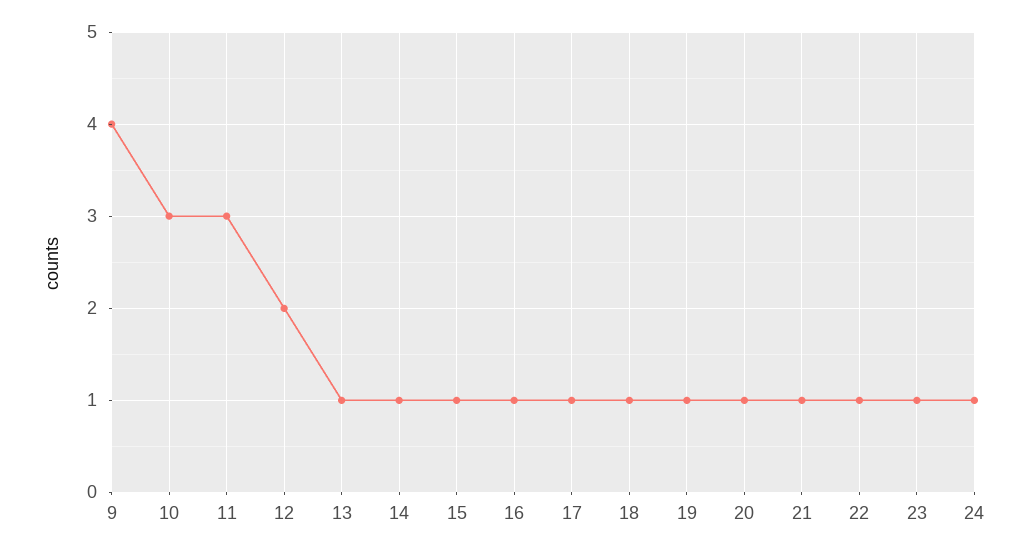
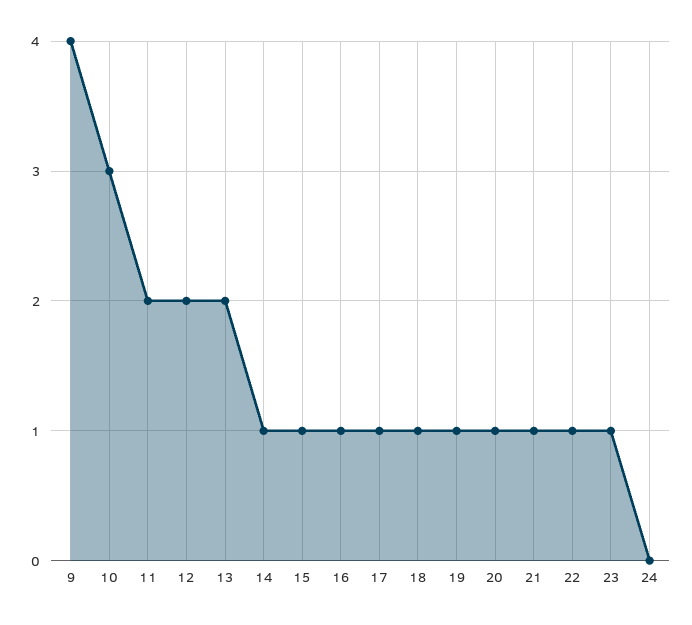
11: 3 -> 2
13: 1 -> 2
24: 1 -> 0

